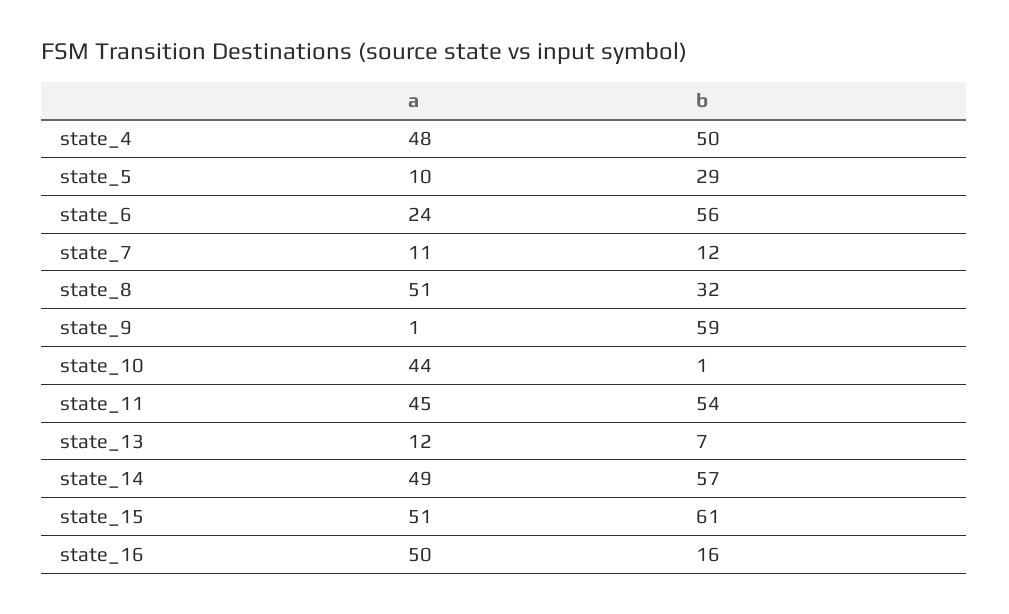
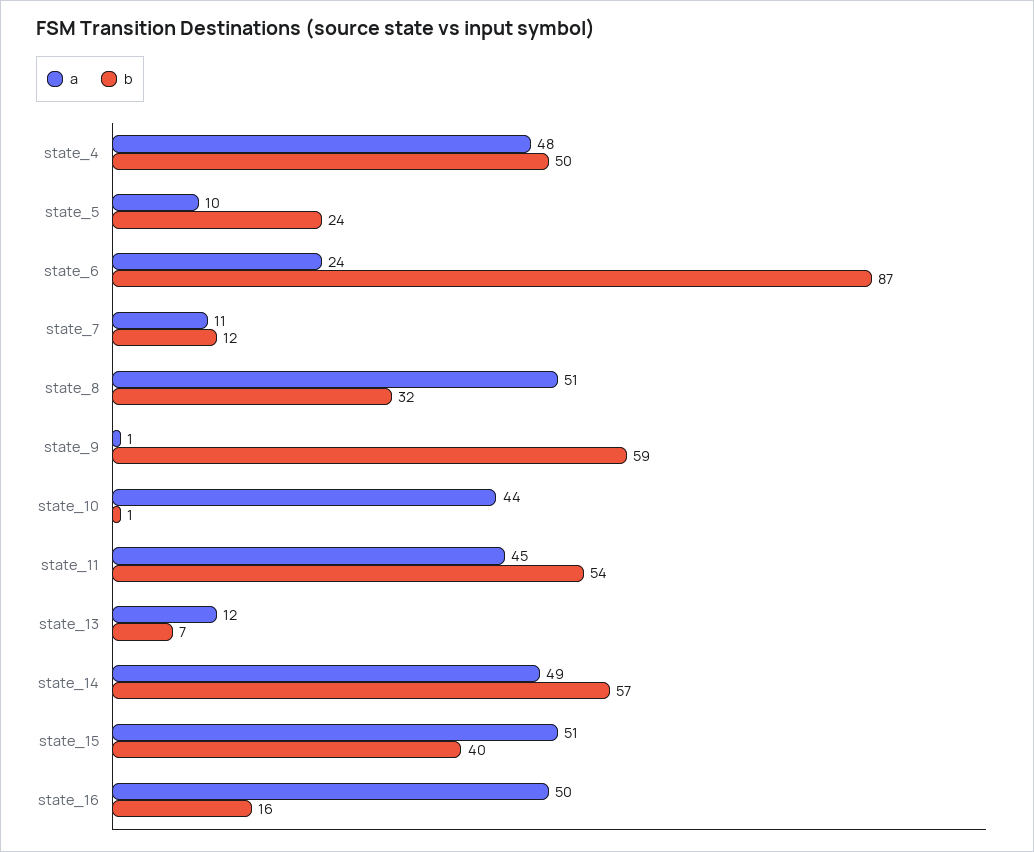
b, state_5: 29 -> 24
b, state_6: 56 -> 87
b, state_15: 61 -> 40

